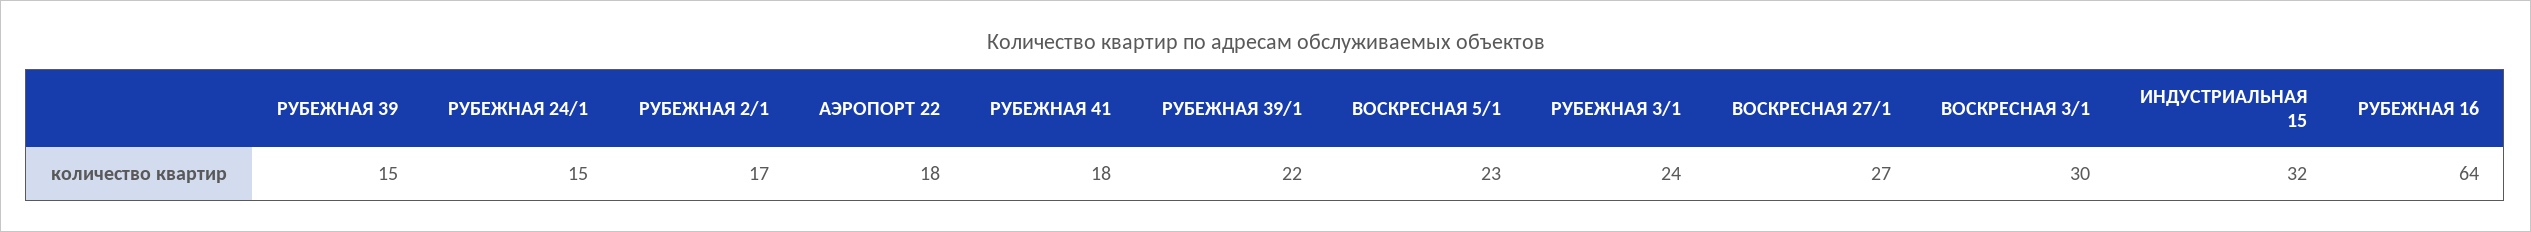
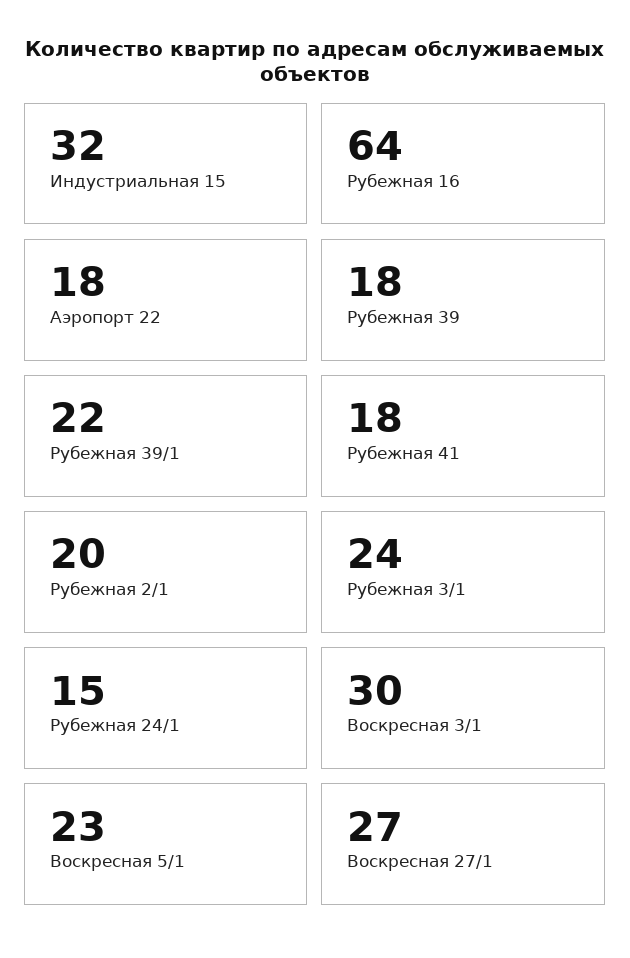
РУБЕЖНАЯ 39: 15 -> 18
РУБЕЖНАЯ 2/1: 17 -> 20

